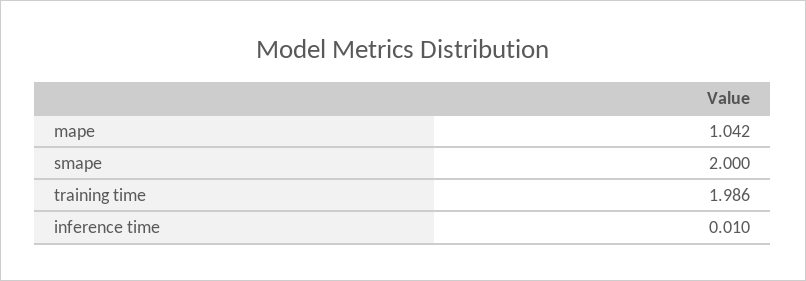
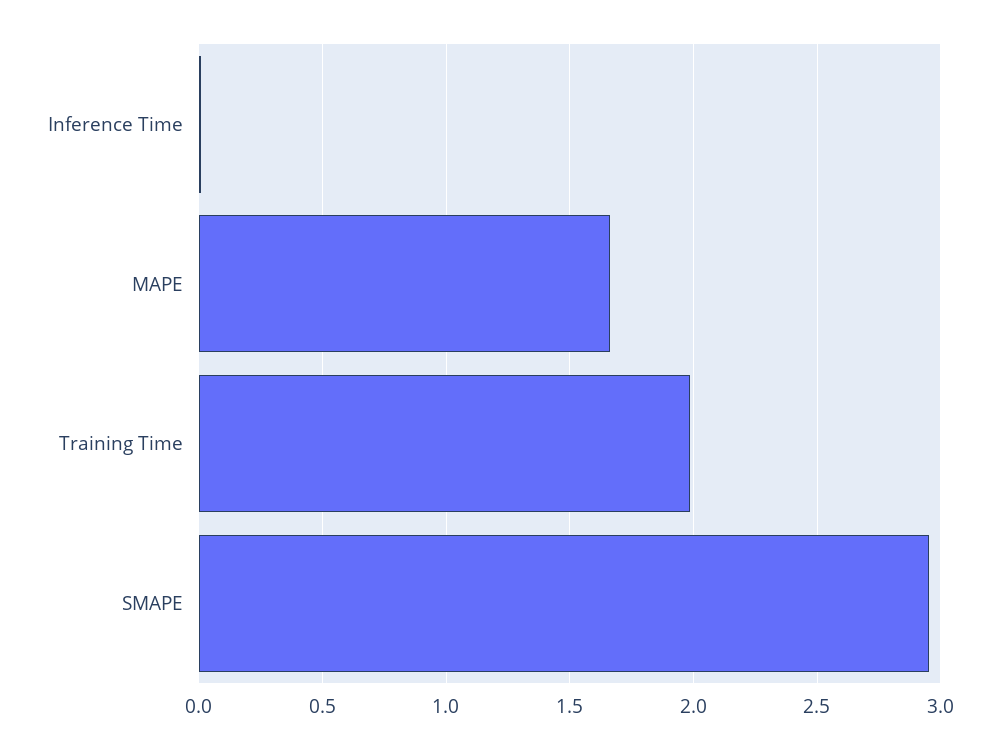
mape: 1.042 -> 1.65
smape: 2 -> 2.95

